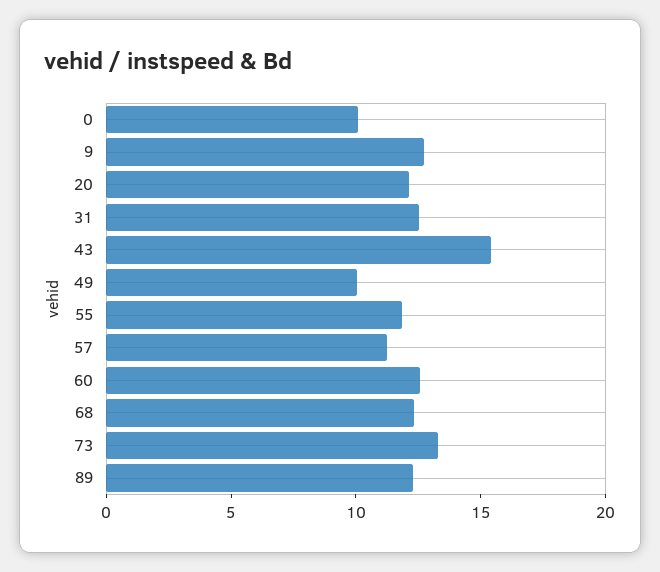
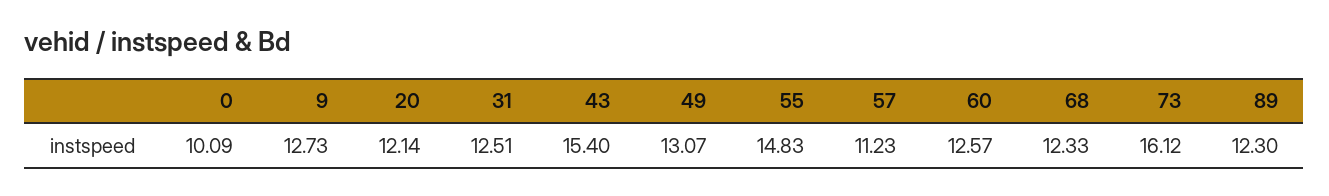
49: 10 -> 13.07
55: 12 -> 14.83
73: 13 -> 16.12

